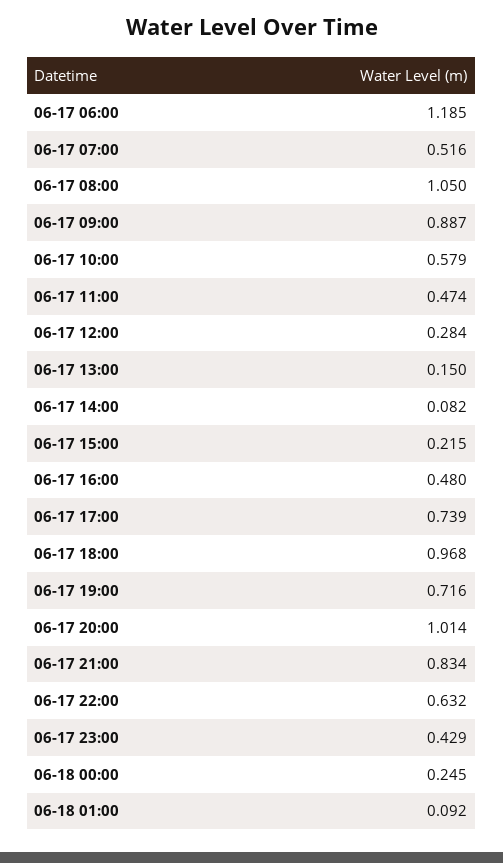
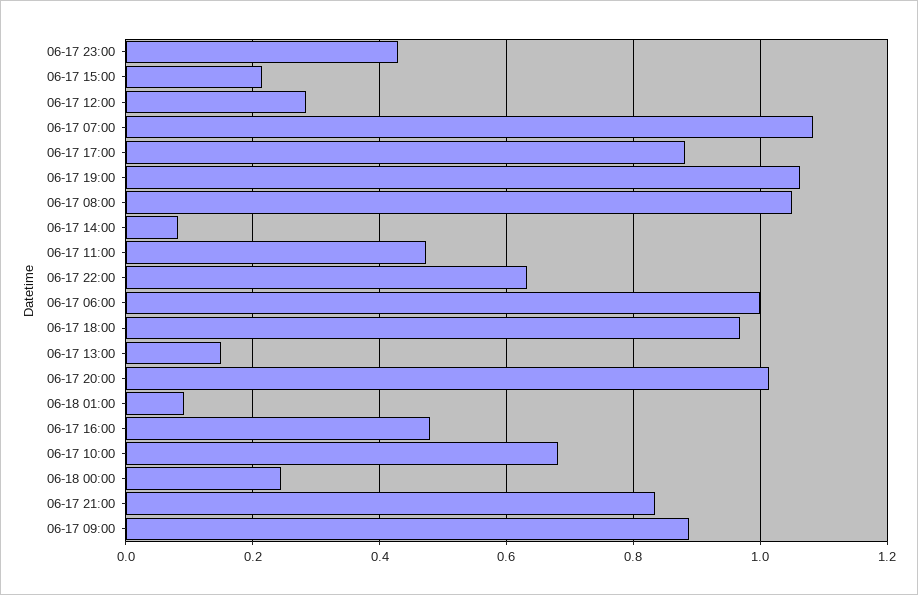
06-17 06:00: 1.185 -> 1
06-17 07:00: 0.516 -> 1.08
06-17 10:00: 0.579 -> 0.68
06-17 17:00: 0.739 -> 0.88
06-17 19:00: 0.716 -> 1.06

